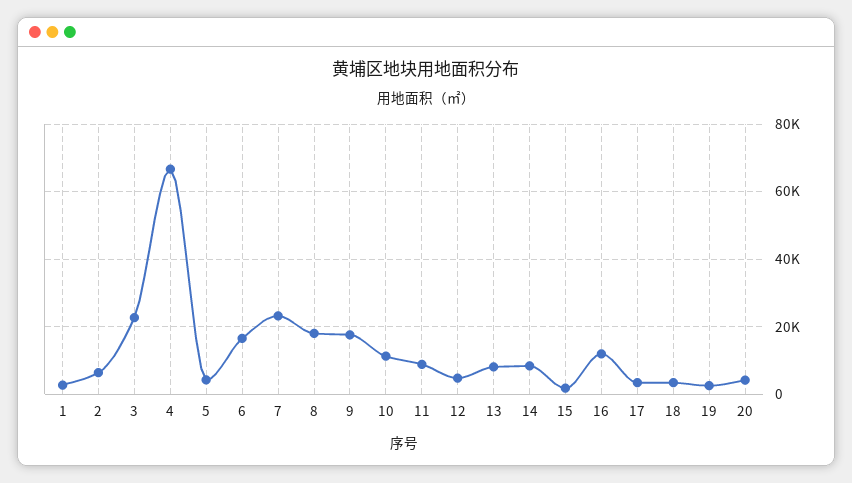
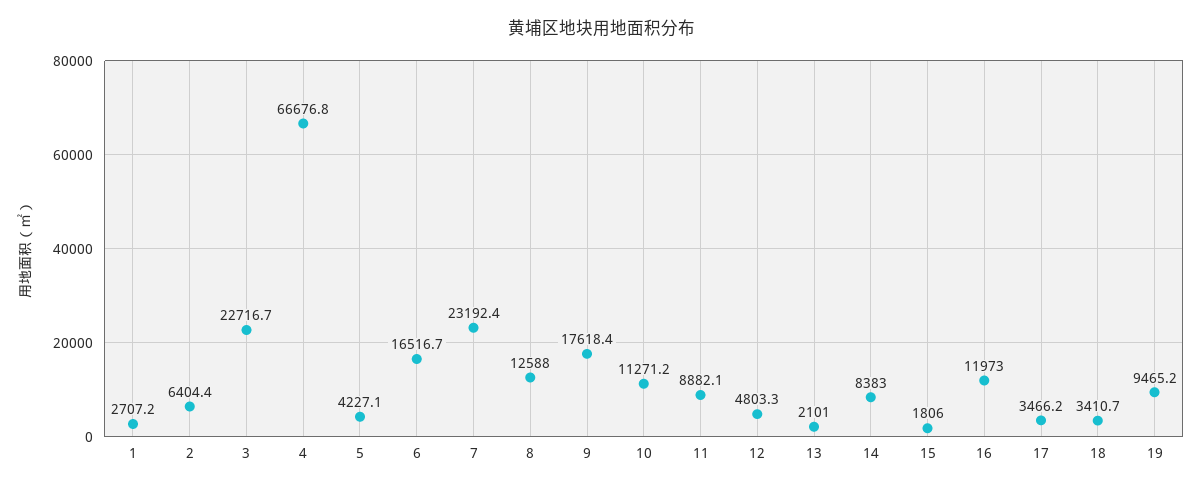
8: 18000 -> 12588
13: 8000 -> 2101
19: 2000 -> 9465.2
20: 4000 -> none

